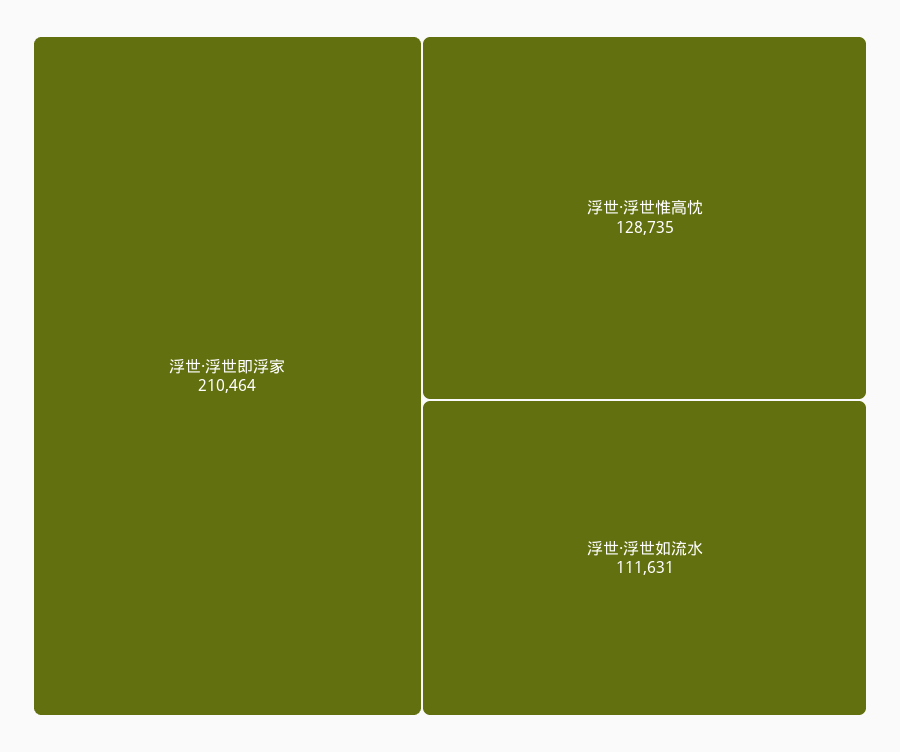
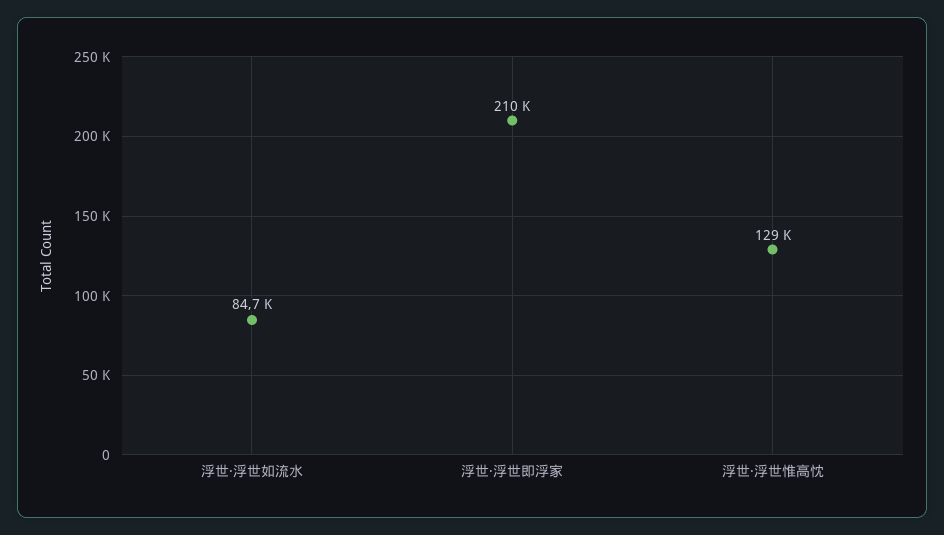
浮世·浮世如流水: 111631 -> 84700

